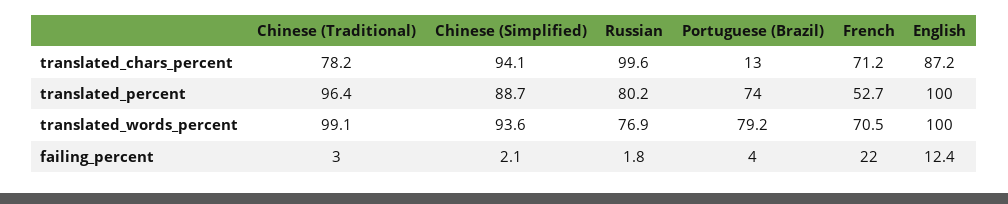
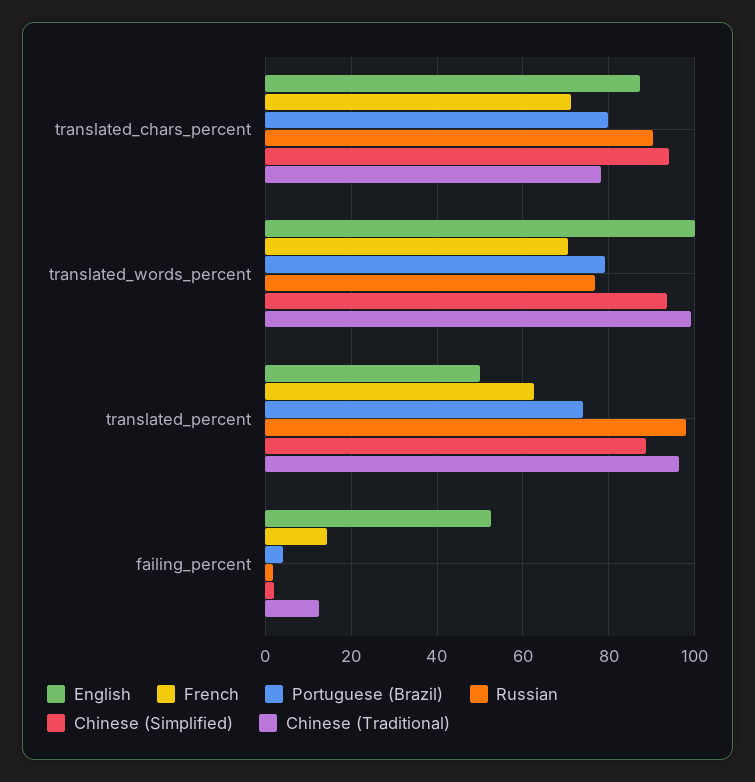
Russian, translated_chars_percent: 99.6 -> 90
Portuguese (Brazil), translated_chars_percent: 13 -> 80
Russian, translated_percent: 80.2 -> 98
French, translated_percent: 52.7 -> 62
English, translated_percent: 100 -> 50
Chinese (Traditional), failing_percent: 3 -> 12
French, failing_percent: 22 -> 14
English, failing_percent: 12.4 -> 52

